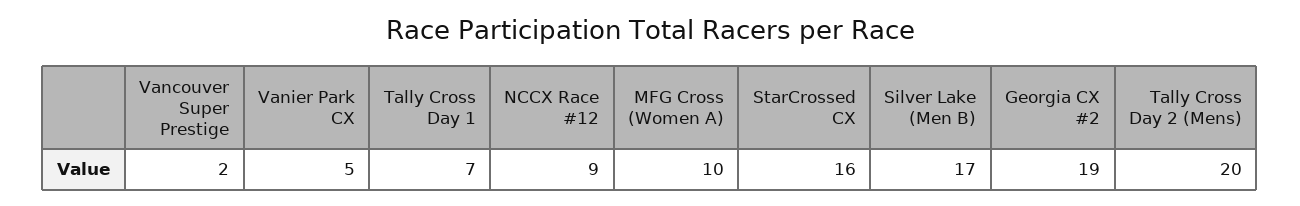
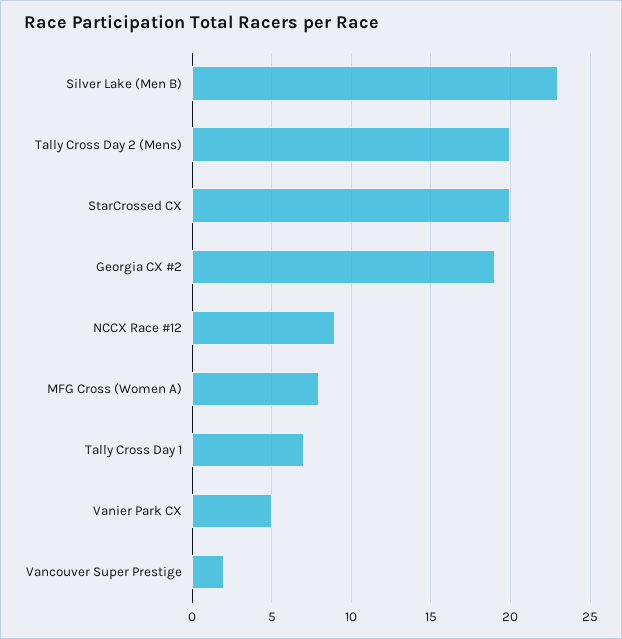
MFG Cross (Women A): 10 -> 8
StarCrossed CX: 16 -> 20
Silver Lake (Men B): 17 -> 23

